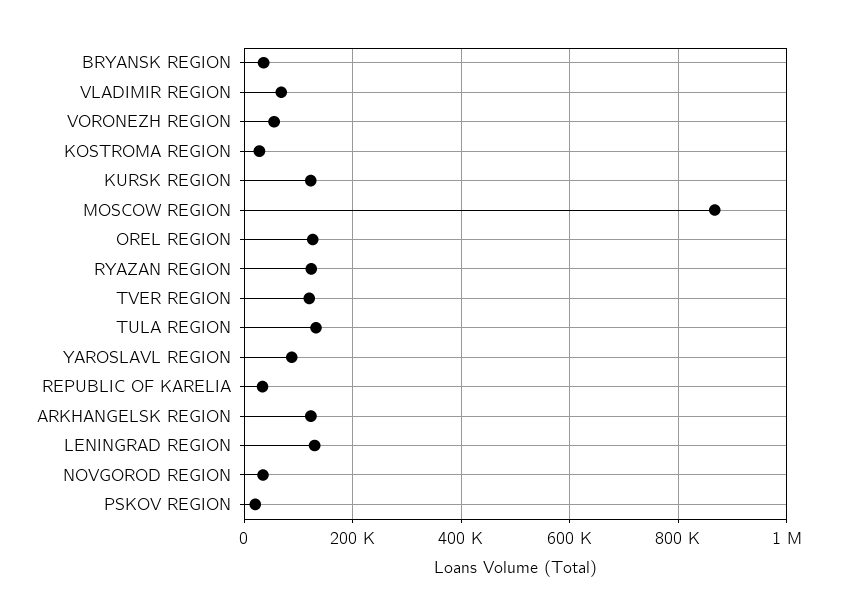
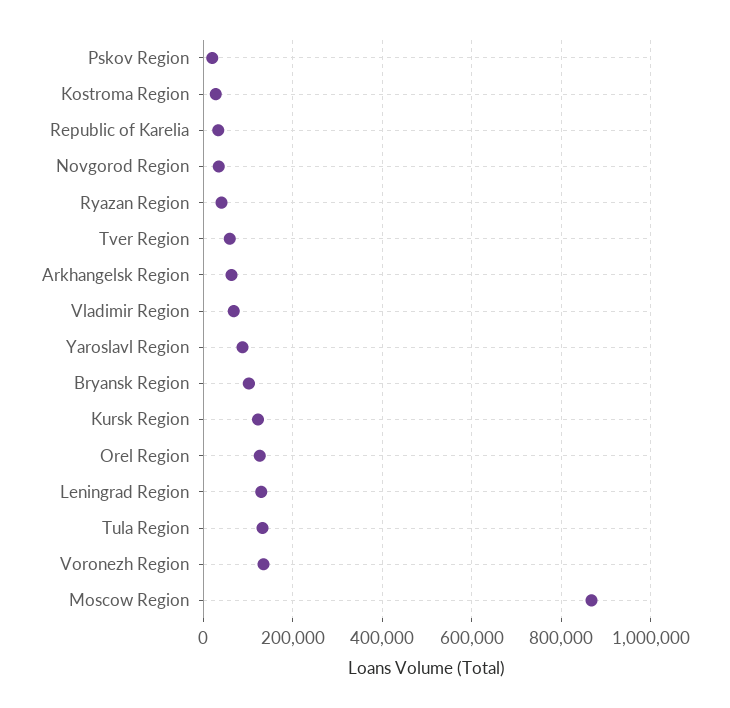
BRYANSK REGION: 40000 -> 100000
VORONEZH REGION: 60000 -> 140000
RYAZAN REGION: 120000 -> 40000
TVER REGION: 120000 -> 60000
ARKHANGELSK REGION: 120000 -> 60000

